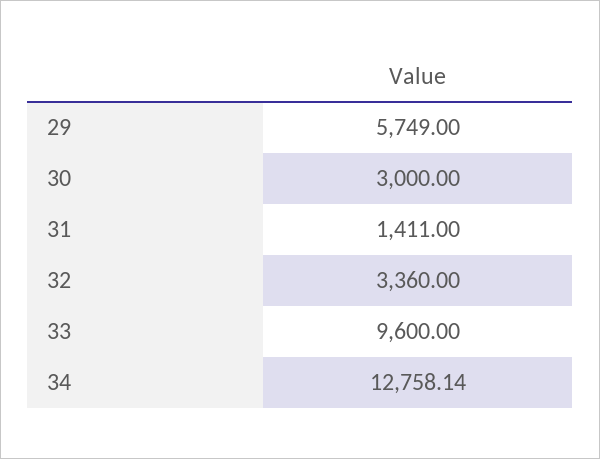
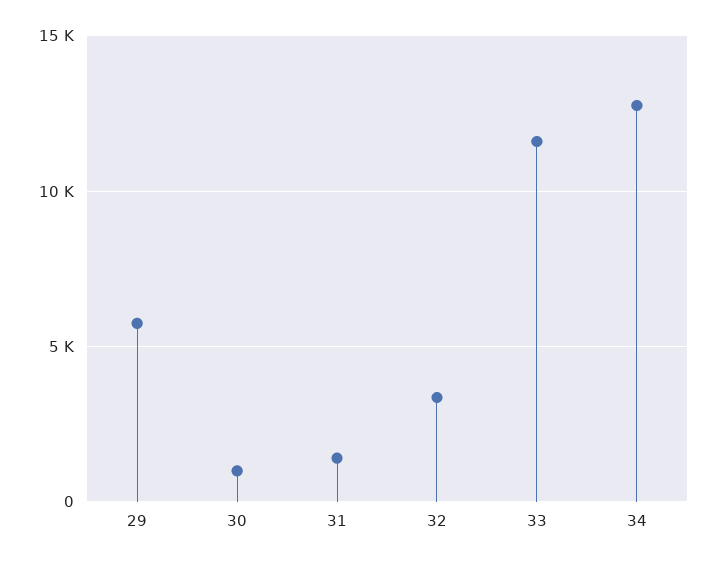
30: 3000 -> 1000
33: 9600 -> 11500

